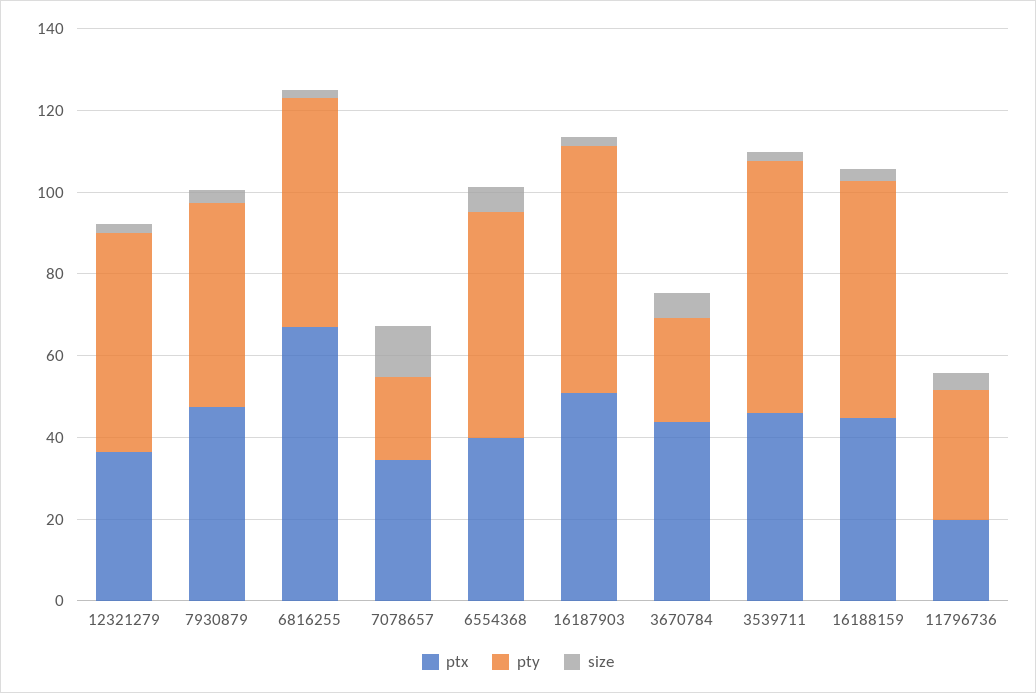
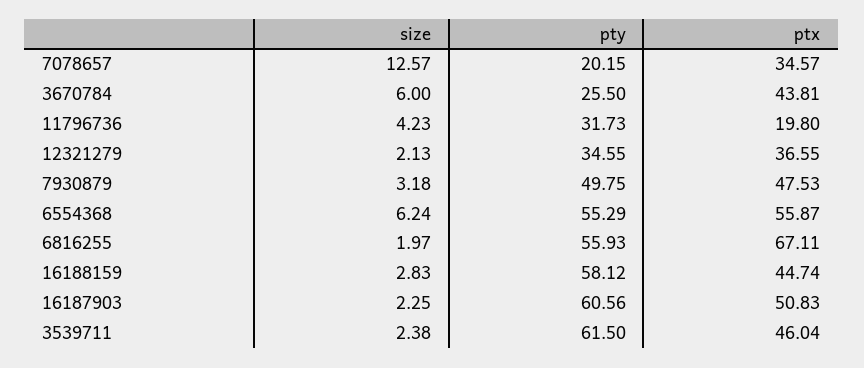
pty, 12321279: 55 -> 34.55
ptx, 6554368: 40 -> 55.87

